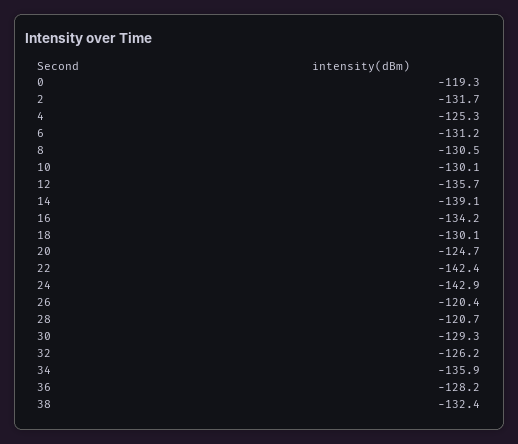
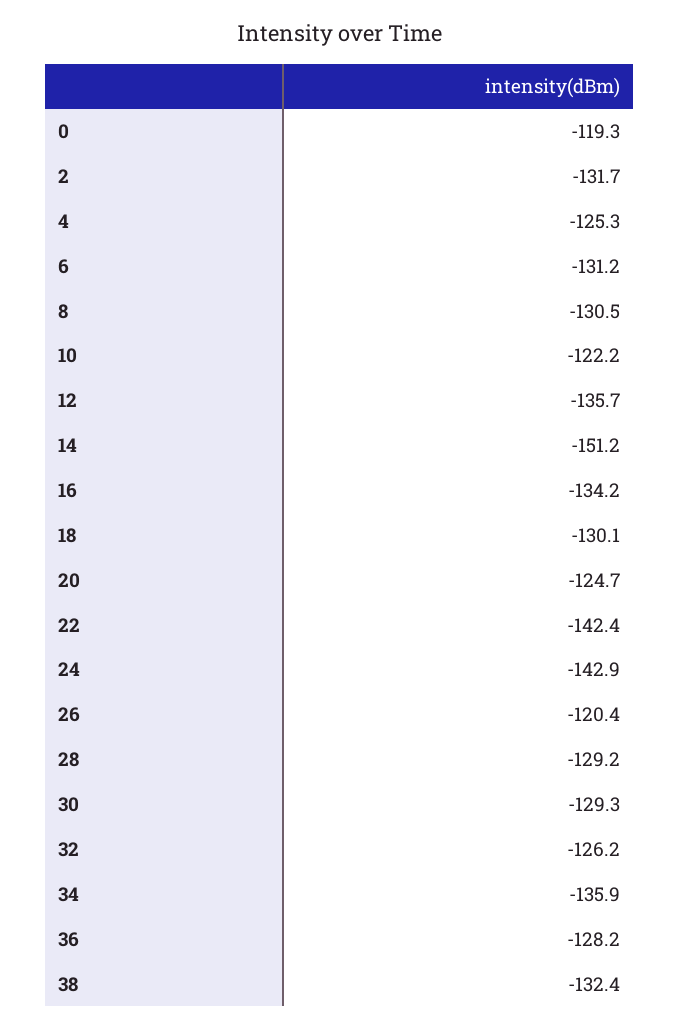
10: -130.1 -> -122.2
14: -139.1 -> -151.2
28: -120.7 -> -129.2

